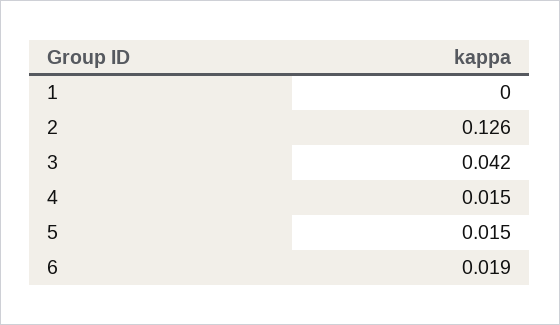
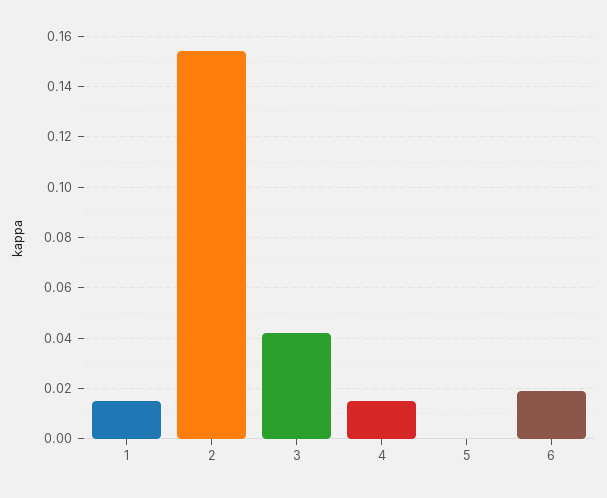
1: 0 -> 0.015
2: 0.126 -> 0.155
5: 0.015 -> 0

